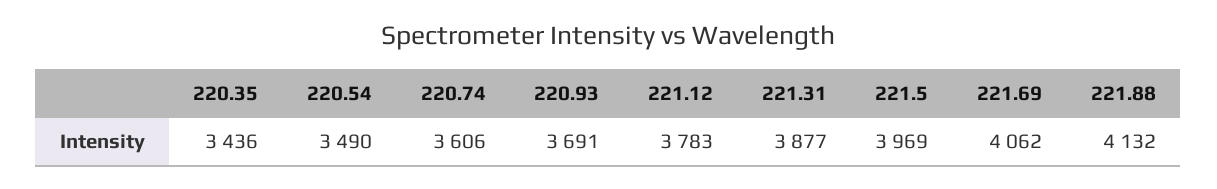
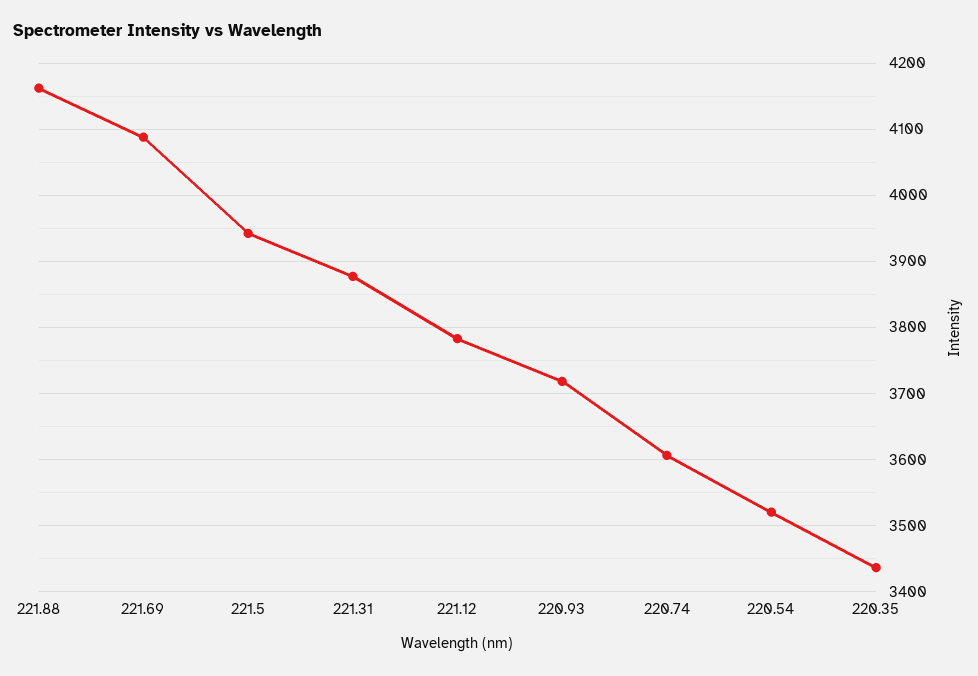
220.54: 3490 -> 3520
220.93: 3691 -> 3720
221.5: 3969 -> 3940
221.69: 4062 -> 4090
221.88: 4132 -> 4160

